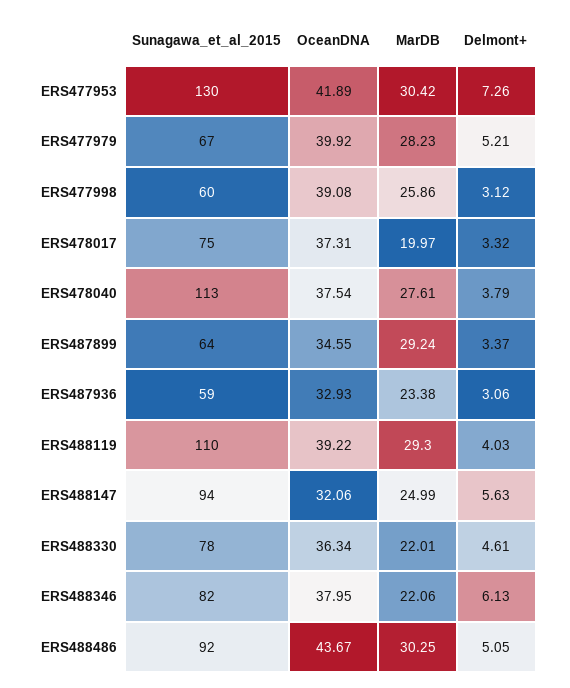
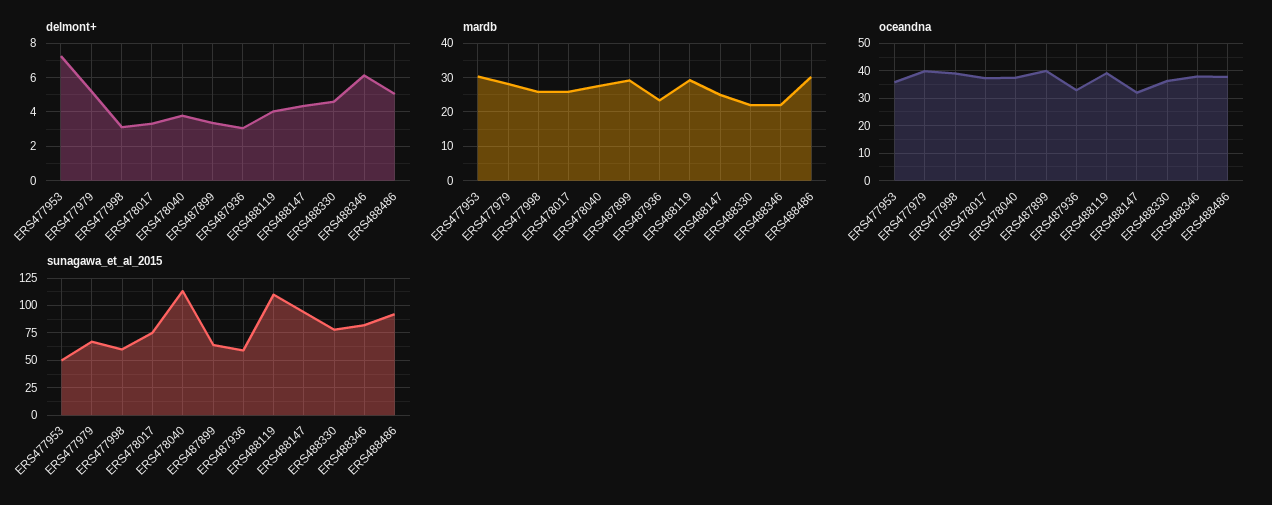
Sunagawa_et_al_2015, ERS477953: 130 -> 50
OceanDNA, ERS477953: 41.89 -> 35
MarDB, ERS478017: 19.97 -> 26
OceanDNA, ERS487899: 34.55 -> 40
Delmont+, ERS488147: 5.63 -> 4.5
OceanDNA, ERS488486: 43.67 -> 37.5

